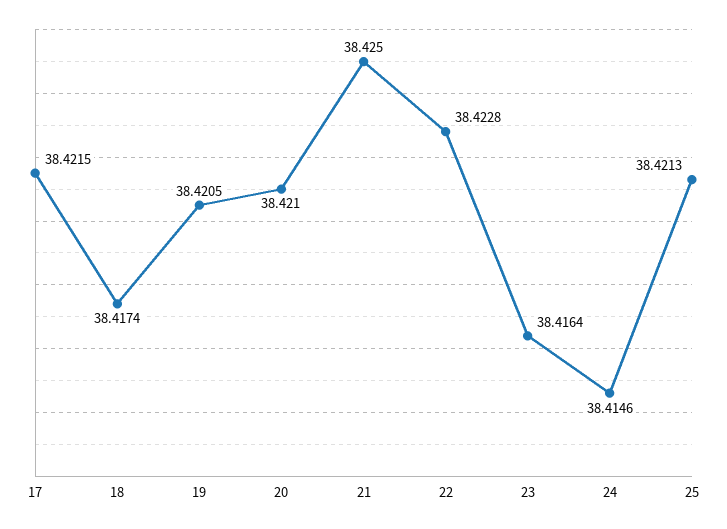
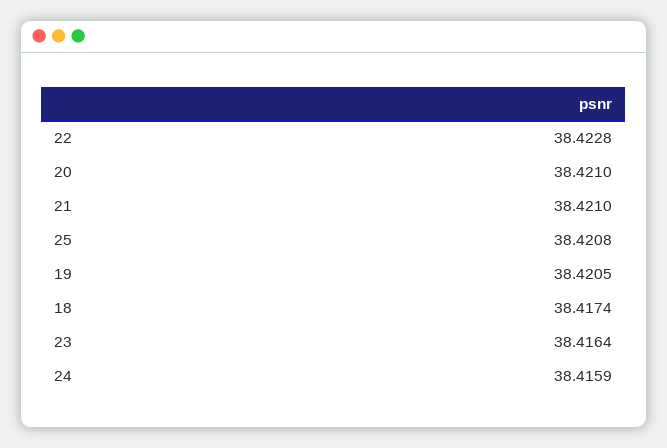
17: 38.4215 -> none
21: 38.425 -> 38.421
24: 38.4146 -> 38.4159
25: 38.4213 -> 38.4208

